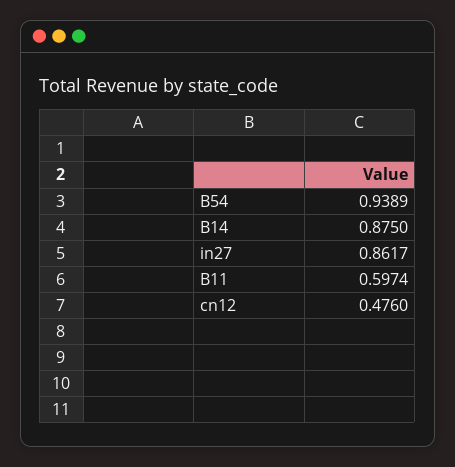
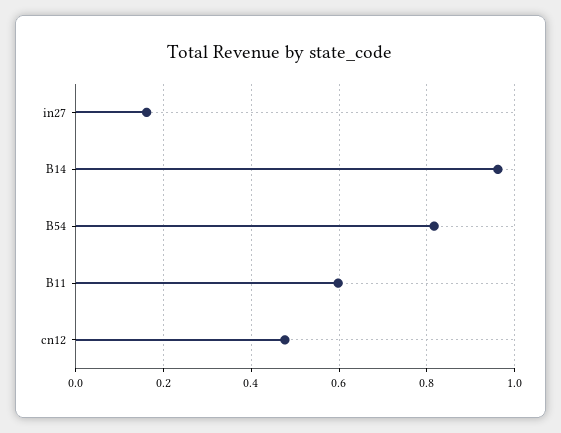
B54: 0.9389 -> 0.82
B14: 0.875 -> 0.96
in27: 0.8617 -> 0.16

